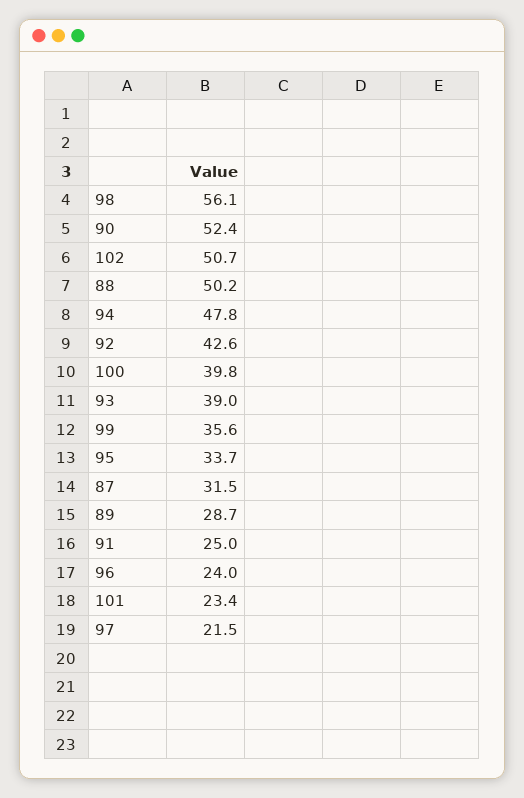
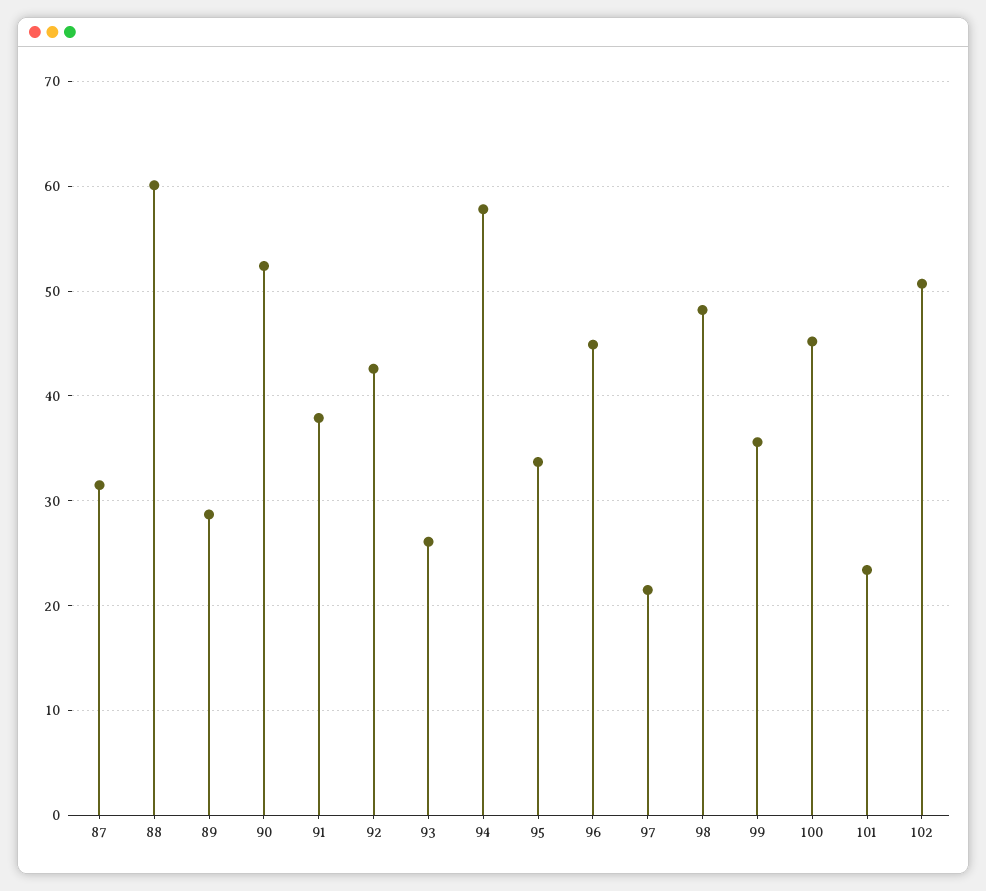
98: 56.1 -> 48
88: 50.2 -> 60
94: 47.8 -> 58
100: 39.8 -> 45
93: 39 -> 26
91: 25 -> 38
96: 24 -> 45

